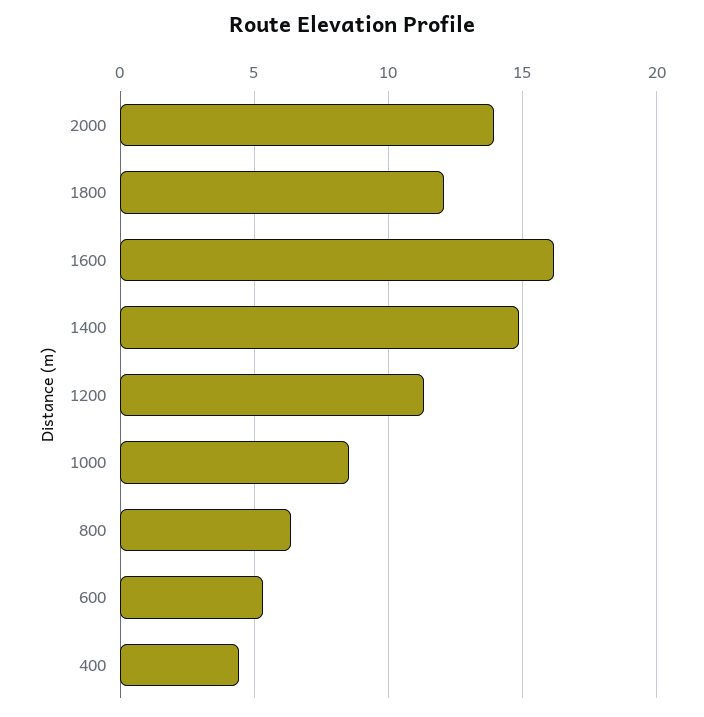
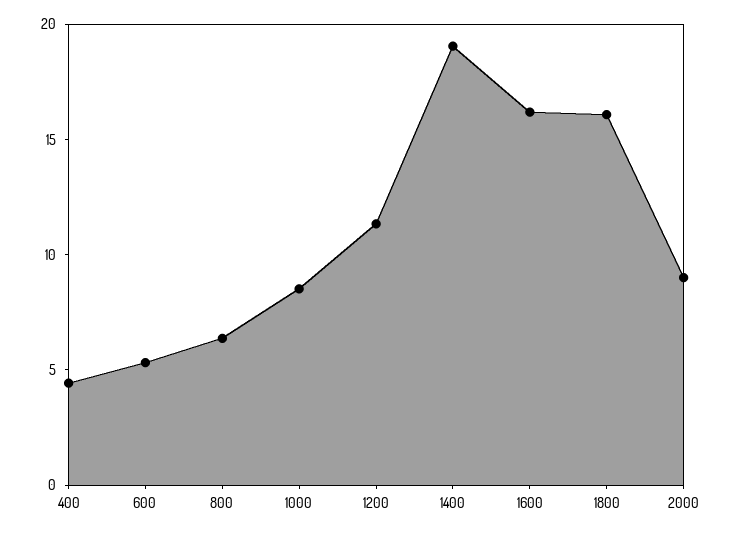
2000: 14 -> 9
1800: 12 -> 16
1400: 15 -> 19

